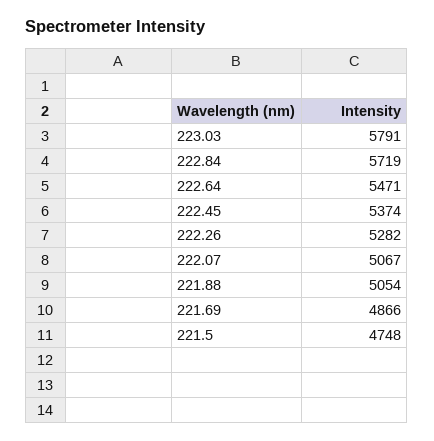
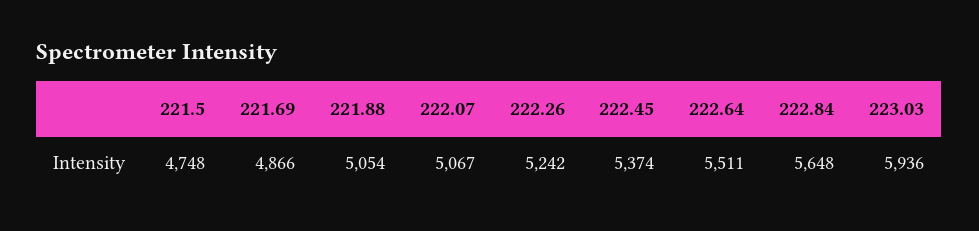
223.03: 5791 -> 5936
222.84: 5719 -> 5648
222.64: 5471 -> 5511
222.26: 5282 -> 5242

